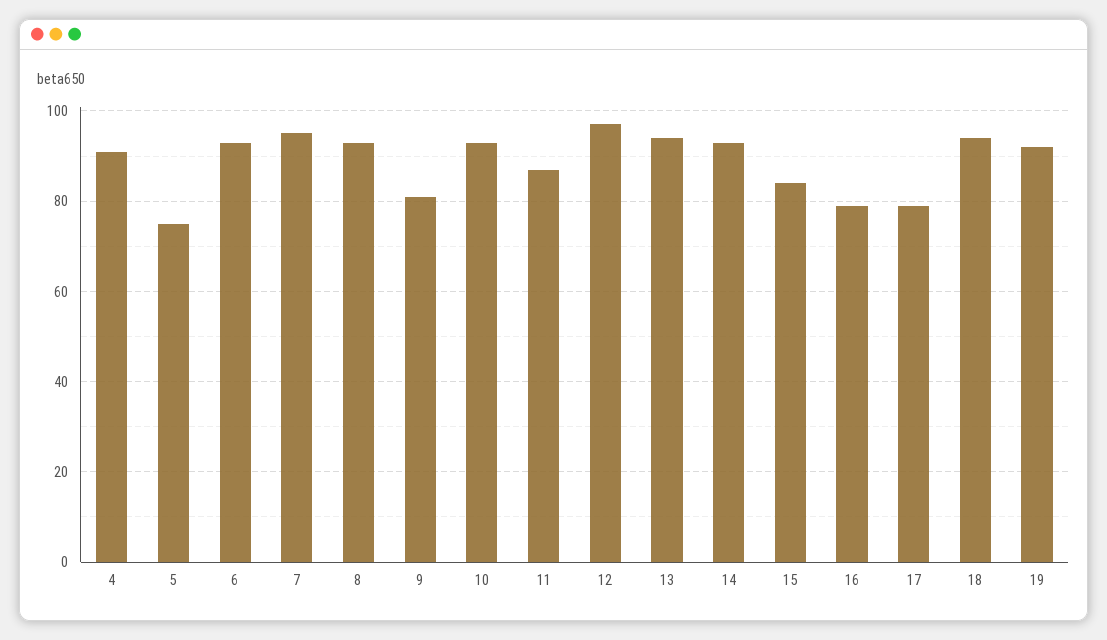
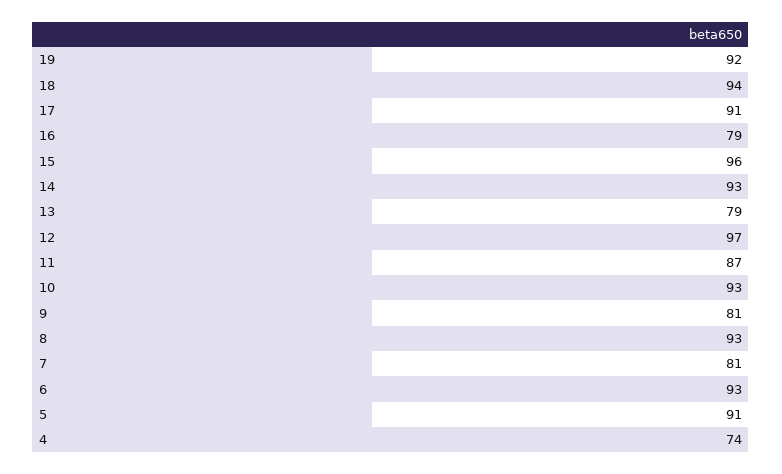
4: 90 -> 74
5: 75 -> 91
7: 95 -> 81
13: 95 -> 79
15: 85 -> 96
17: 80 -> 91

